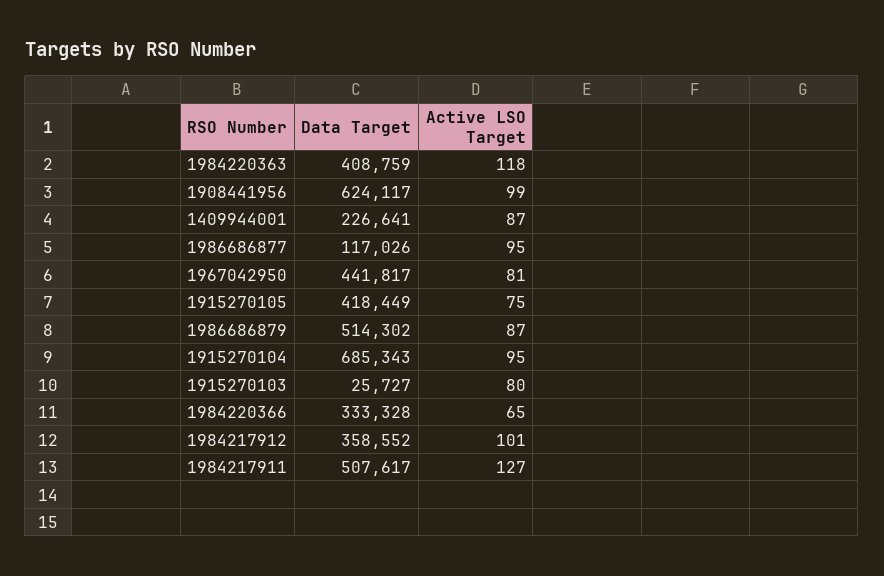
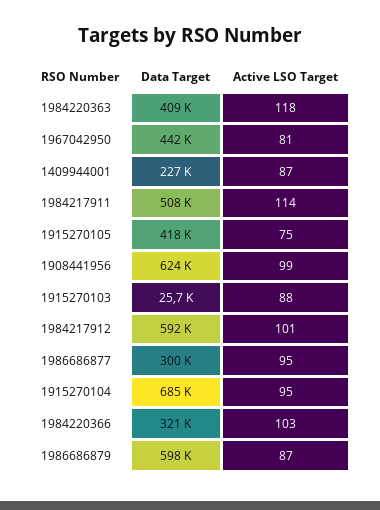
Data Target, 1986686877: 117026 -> 300000
Data Target, 1986686879: 514302 -> 598000
Active LSO Target, 1915270103: 80 -> 88
Data Target, 1984220366: 333328 -> 321000
Active LSO Target, 1984220366: 65 -> 103
Data Target, 1984217912: 358552 -> 592000
Active LSO Target, 1984217911: 127 -> 114

